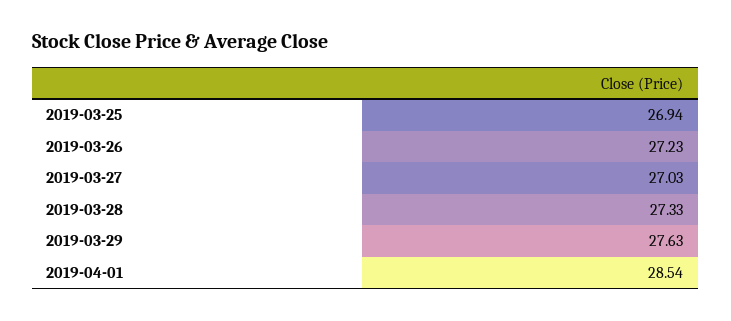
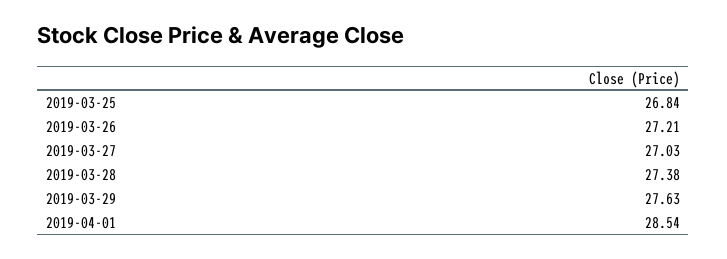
2019-03-25: 26.94 -> 26.84
2019-03-26: 27.23 -> 27.21
2019-03-28: 27.33 -> 27.38

